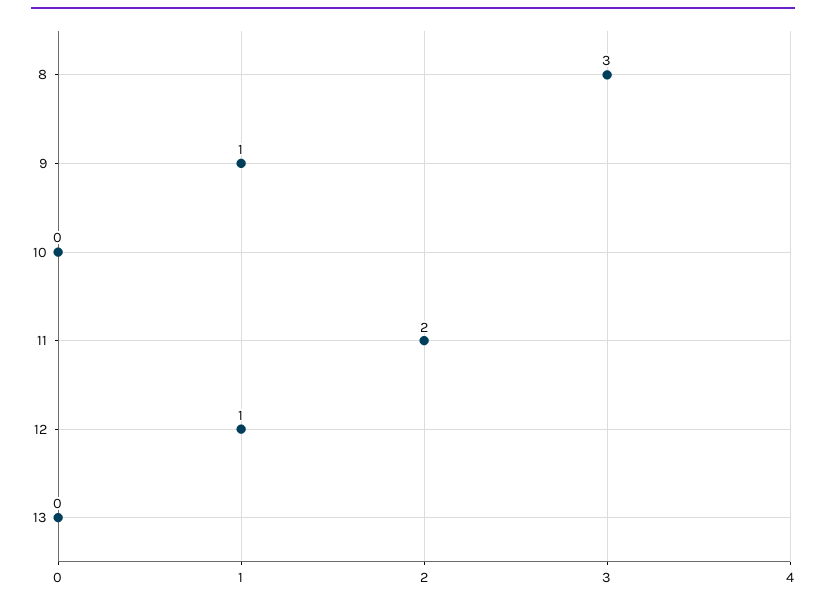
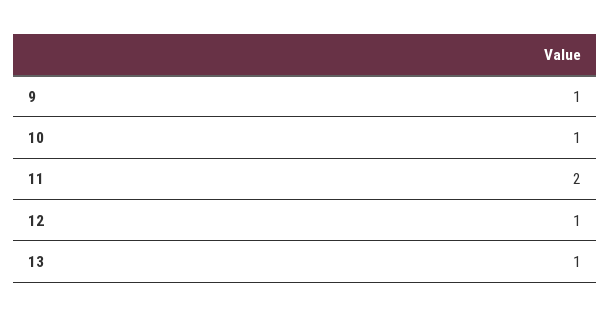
8: 3 -> none
10: 0 -> 1
13: 0 -> 1

